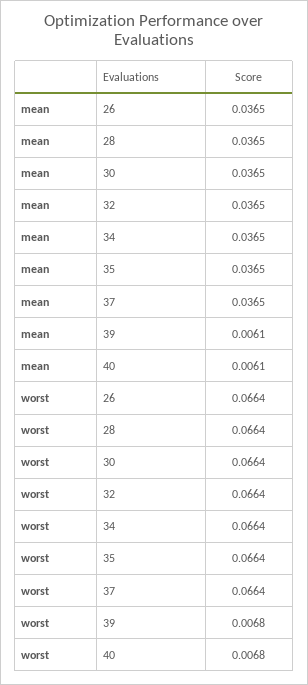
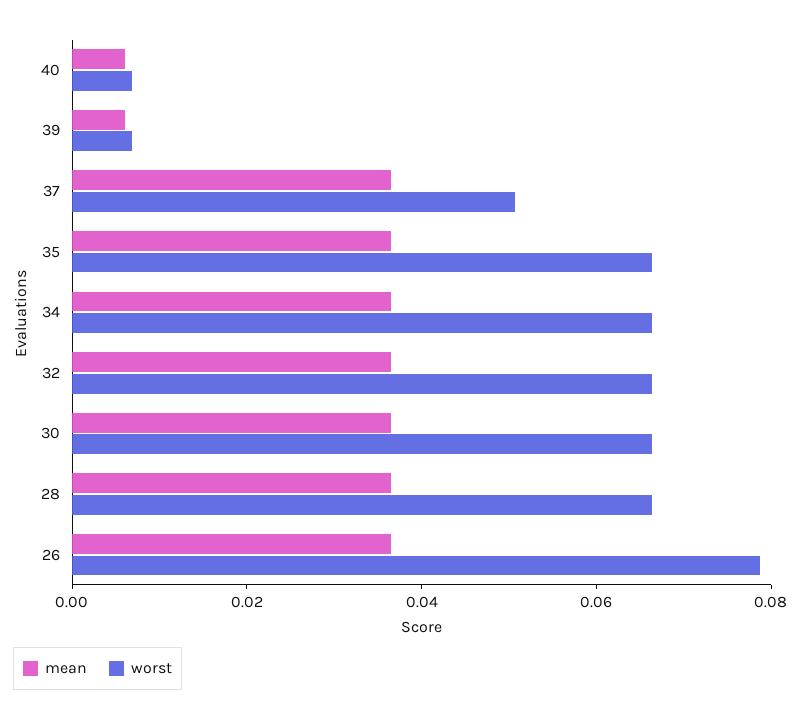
worst, 26: 0.0664 -> 0.08
worst, 37: 0.0664 -> 0.05

